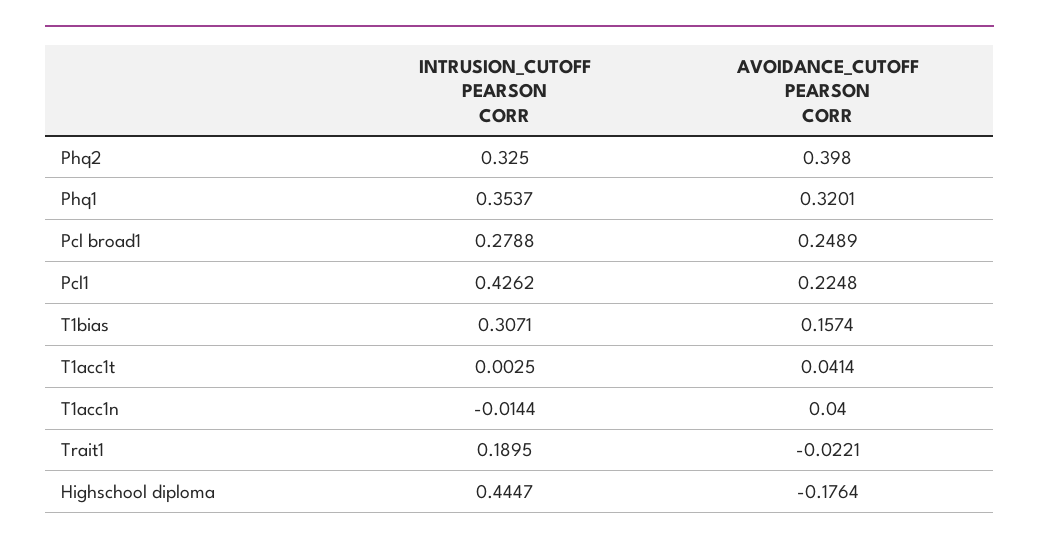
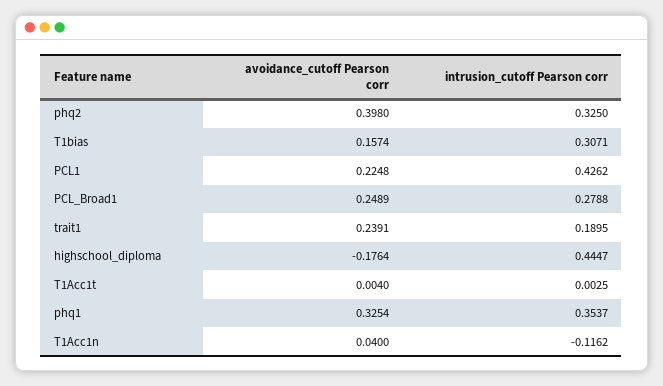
AVOIDANCE_CUTOFF PEARSON CORR, Phq1: 0.3201 -> 0.3254
AVOIDANCE_CUTOFF PEARSON CORR, T1acc1t: 0.0414 -> 0.004
INTRUSION_CUTOFF PEARSON CORR, T1acc1n: -0.0144 -> -0.1162
AVOIDANCE_CUTOFF PEARSON CORR, Trait1: -0.0221 -> 0.2391

